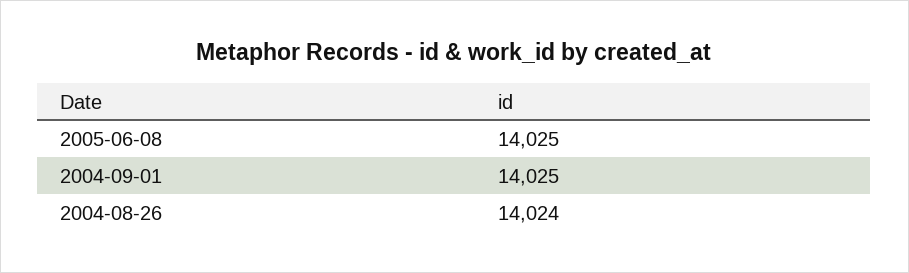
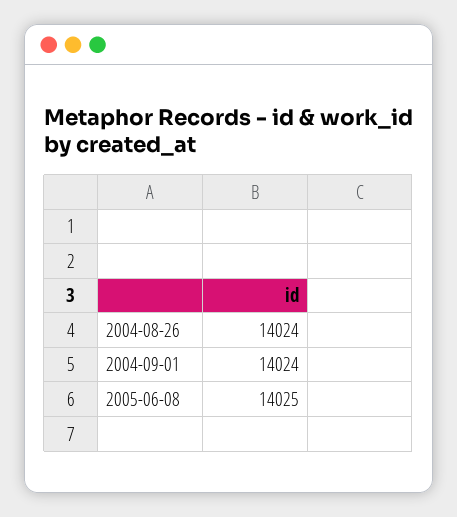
2004-09-01: 14025 -> 14024

